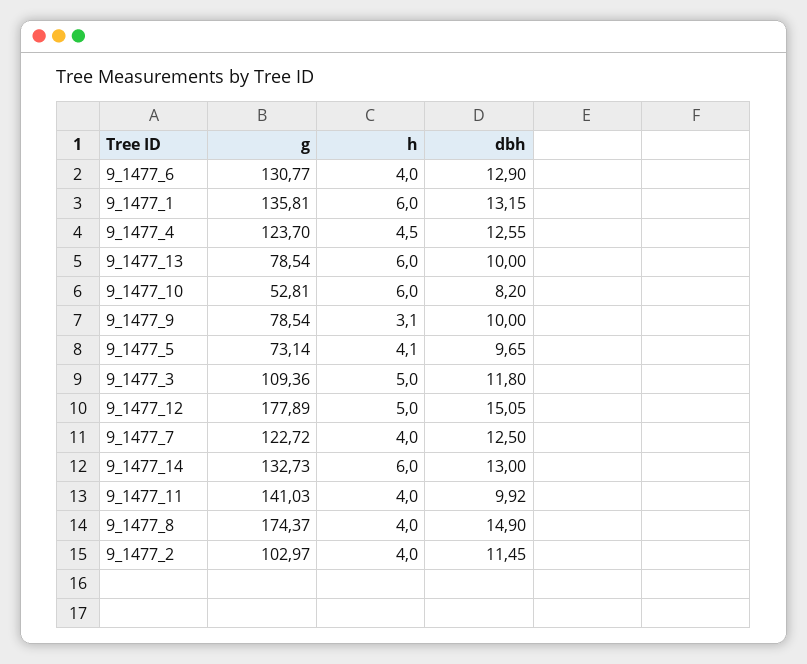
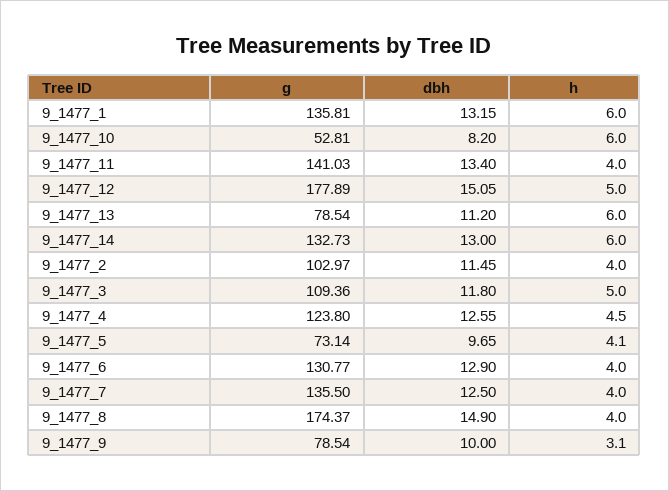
g, 9_1477_4: 123.7 -> 123.8
dbh, 9_1477_13: 10 -> 11.2
g, 9_1477_7: 122.72 -> 135.5
dbh, 9_1477_11: 9.92 -> 13.4

